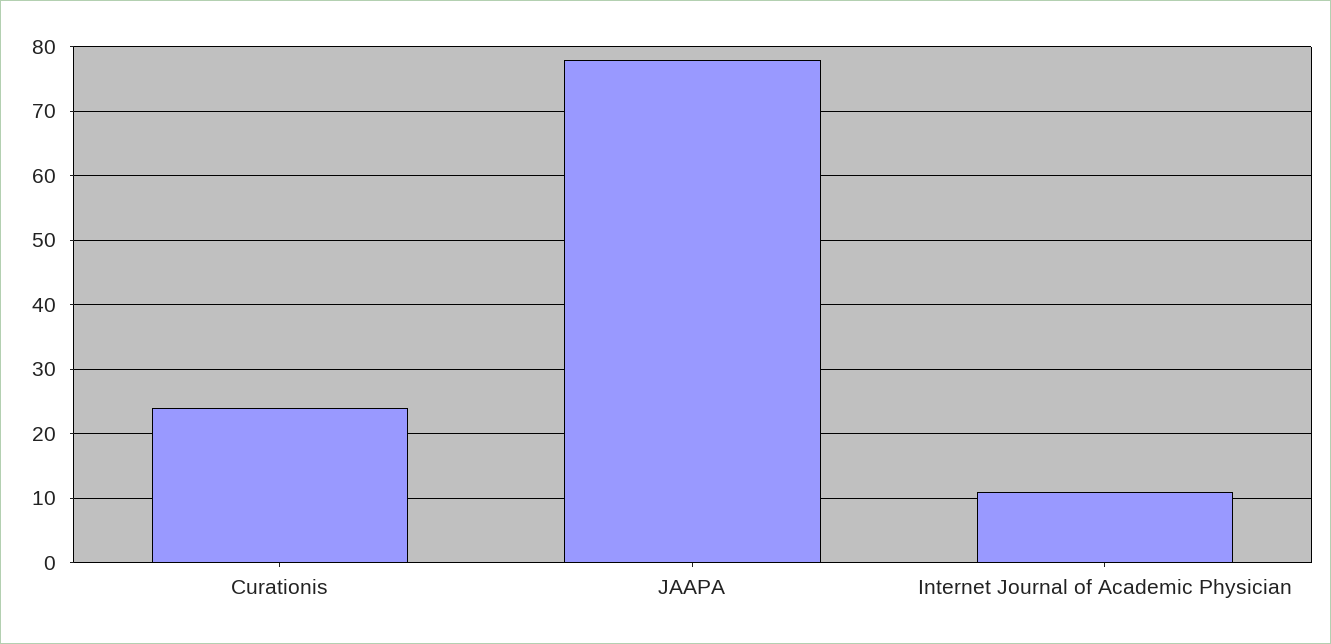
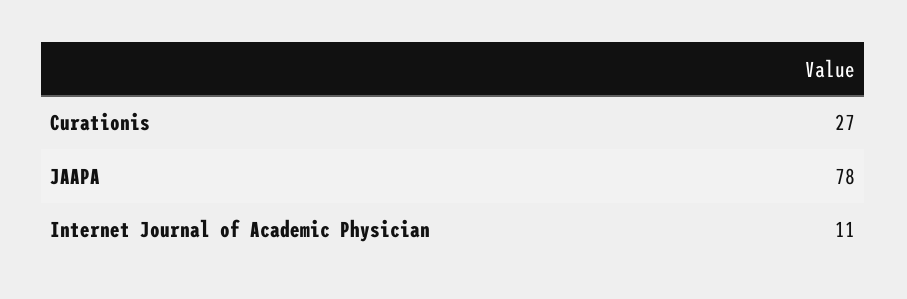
Curationis: 24 -> 27

